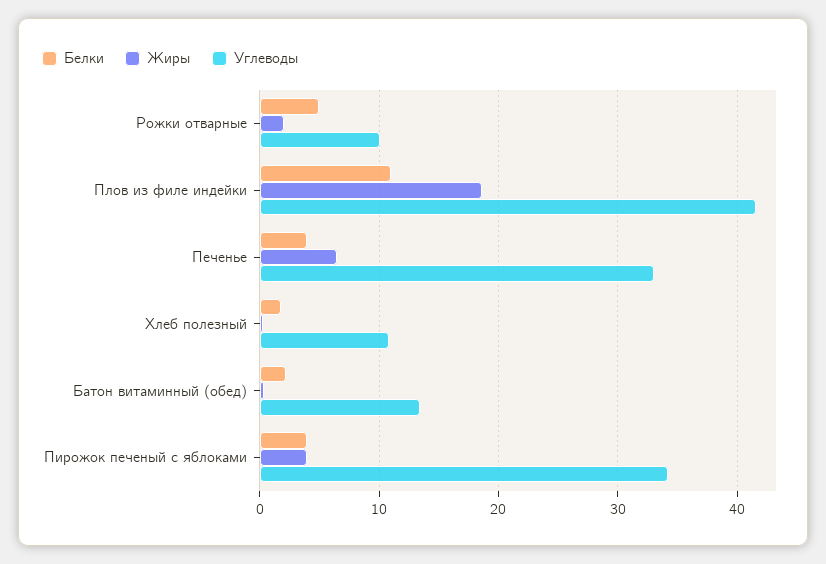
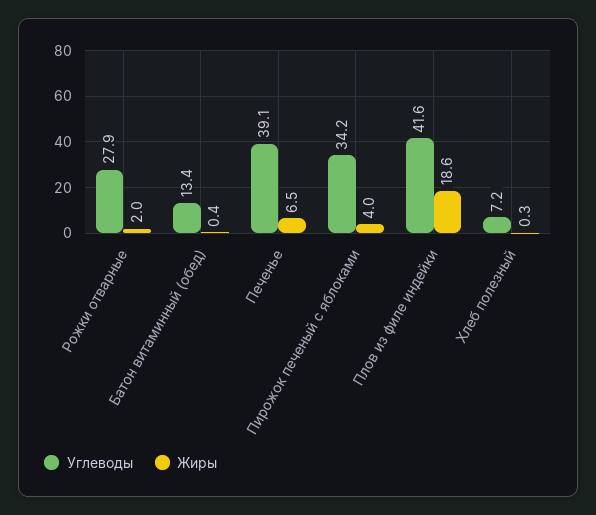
Белки, Рожки отварные: 5 -> none
Углеводы, Рожки отварные: 10 -> 27.9
Белки, Плов из филе индейки: 11 -> none
Белки, Печенье: 4 -> none
Углеводы, Печенье: 33 -> 39.1
Белки, Хлеб полезный: 2 -> none
Углеводы, Хлеб полезный: 11 -> 7.2
Белки, Батон витаминный (обед): 2 -> none
Белки, Пирожок печеный с яблоками: 4 -> none

